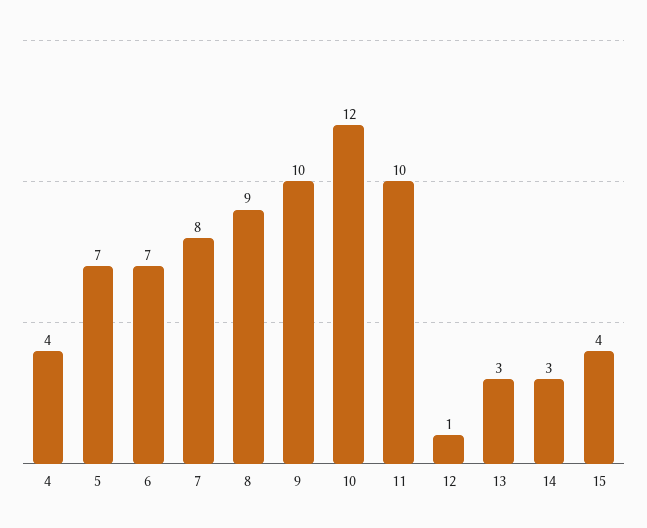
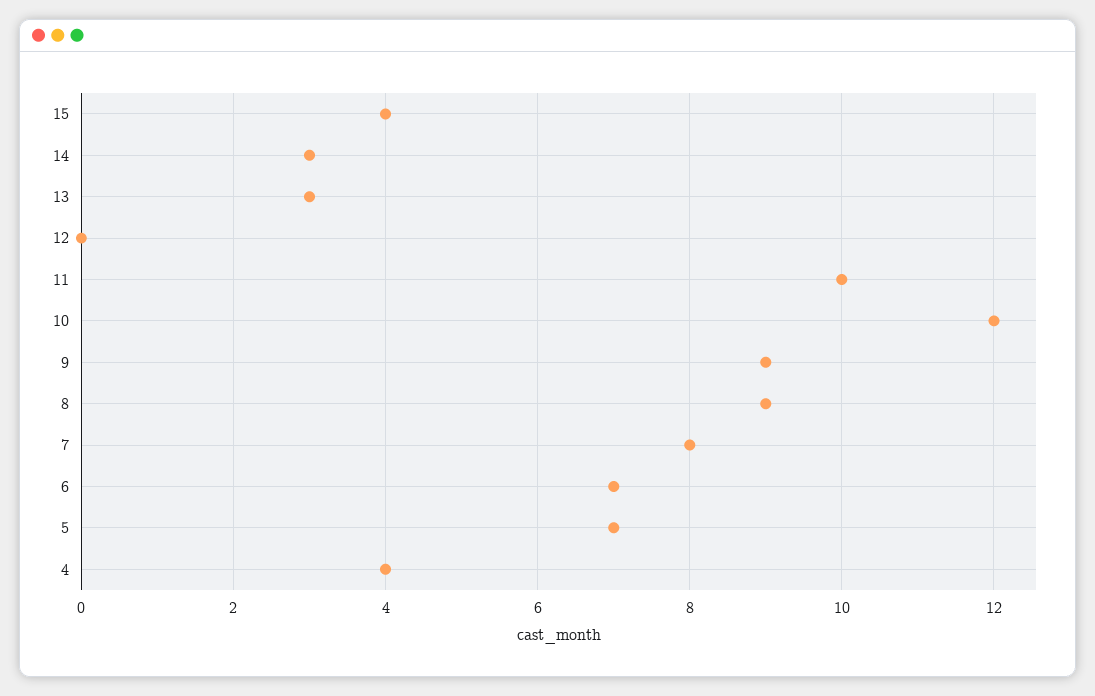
9: 10 -> 9
12: 1 -> 0

